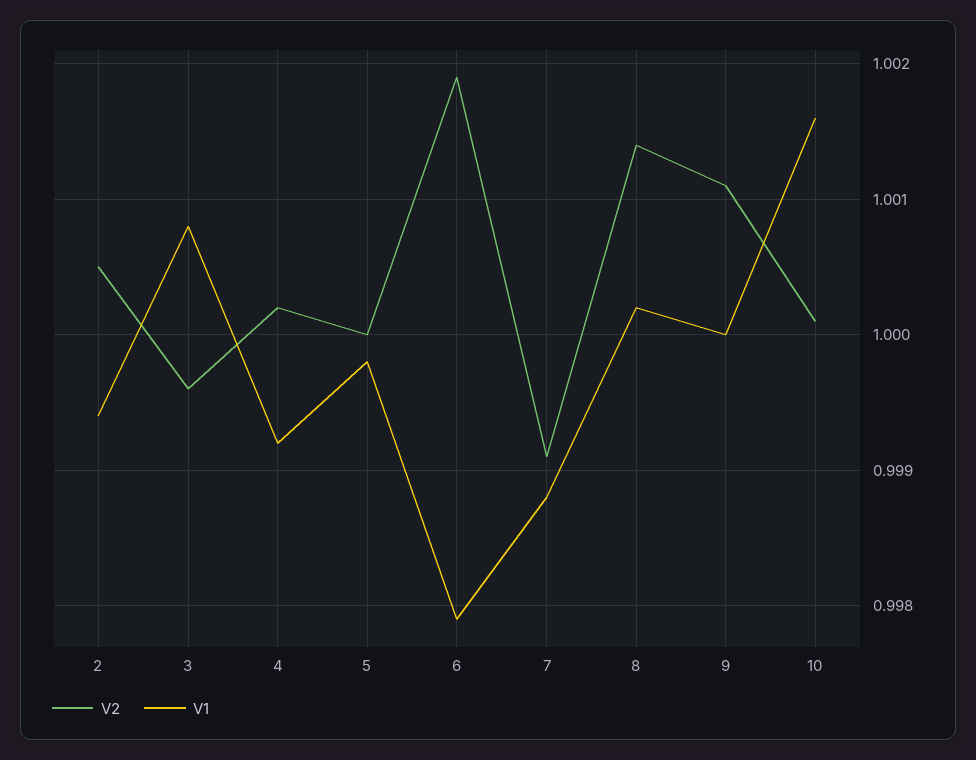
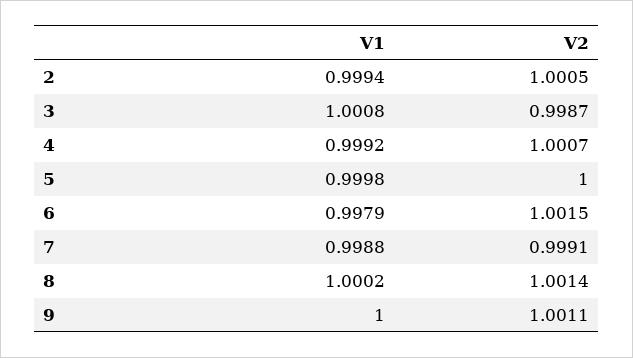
V2, 3: 0.9996 -> 0.9987
V2, 4: 1.0002 -> 1.0007
V2, 6: 1.0019 -> 1.0015
V2, 10: 1.0001 -> none
V1, 10: 1.0016 -> none

